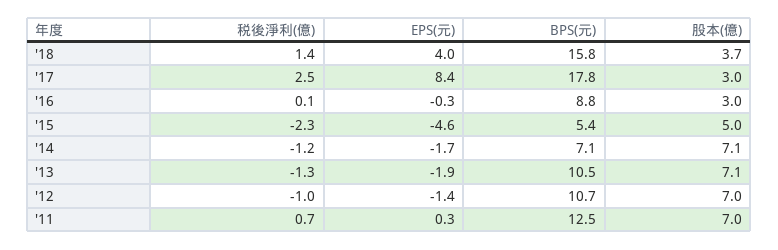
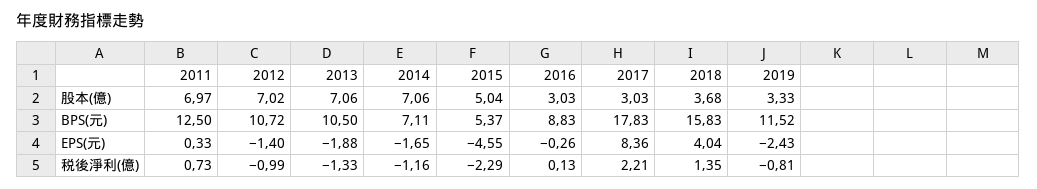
税後淨利(億), '17: 2.5 -> 2.21
股本(億), 2019: none -> 3.33
BPS(元), 2019: none -> 11.52
EPS(元), 2019: none -> -2.43
税後淨利(億), 2019: none -> -0.81

